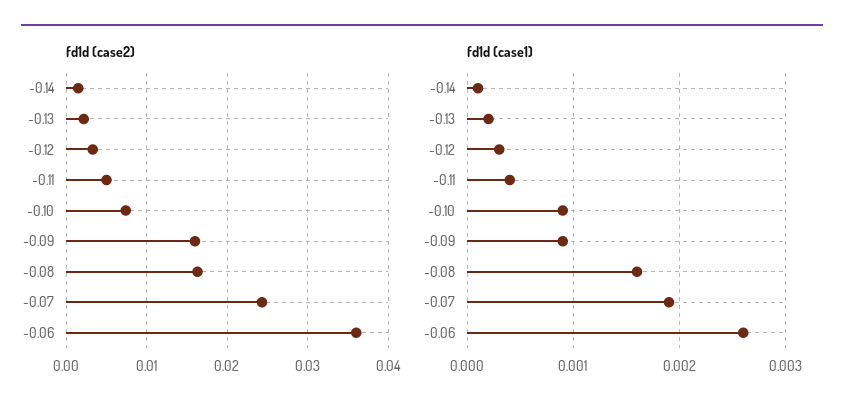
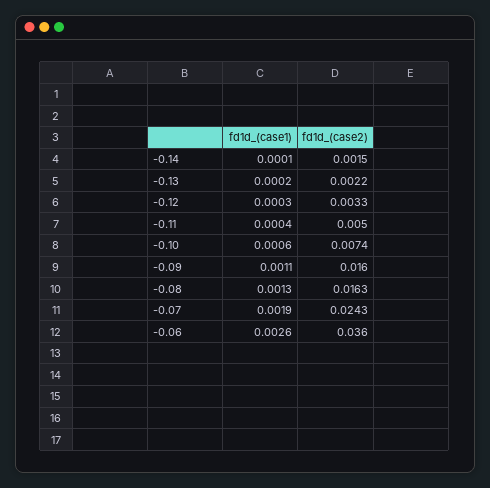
fd1d (case1), -0.10: 0.0009 -> 0.0006
fd1d (case1), -0.09: 0.0009 -> 0.0011
fd1d (case1), -0.08: 0.0016 -> 0.0013

